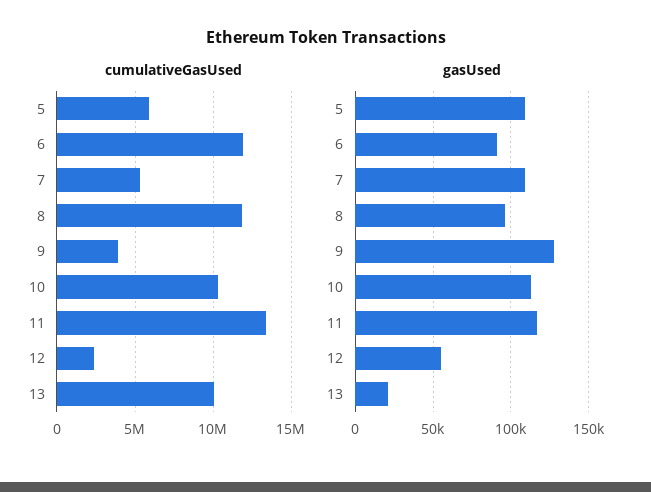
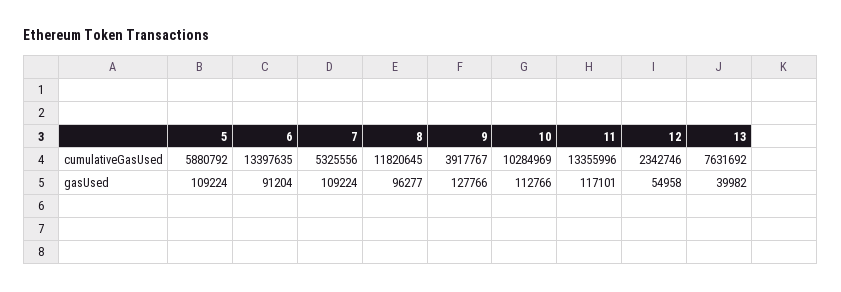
cumulativeGasUsed, 6: 12000000 -> 13397635
cumulativeGasUsed, 13: 10000000 -> 7631692
gasUsed, 13: 20000 -> 39982

